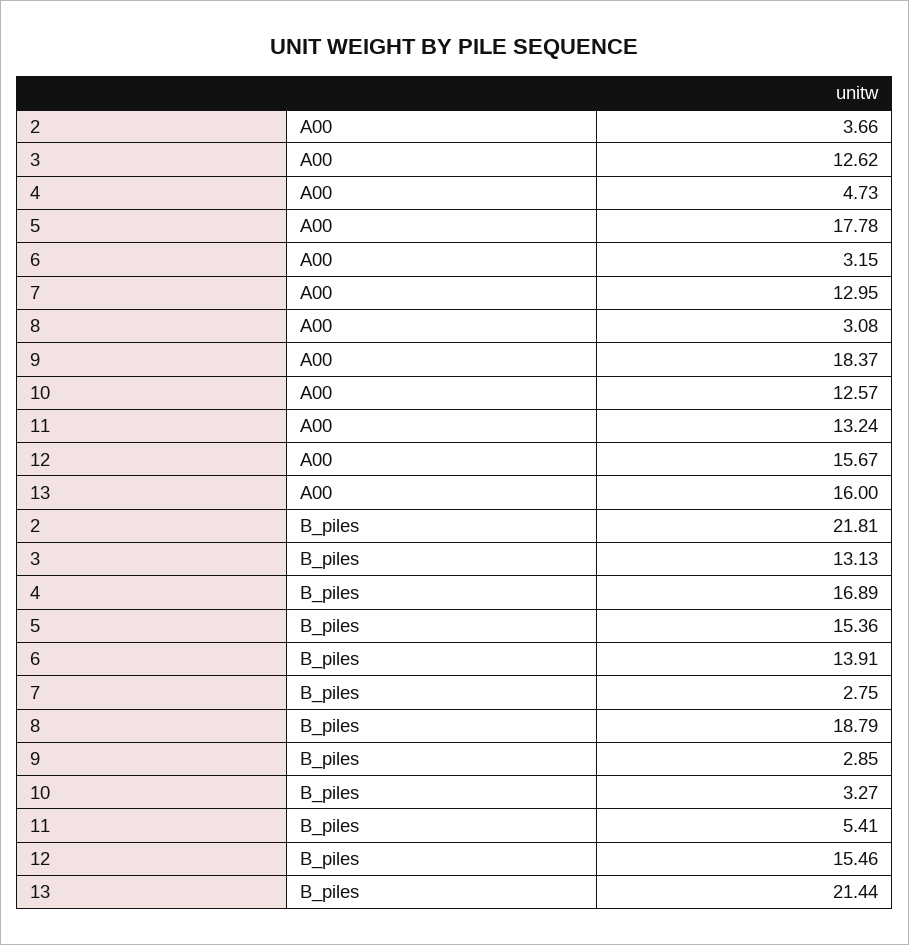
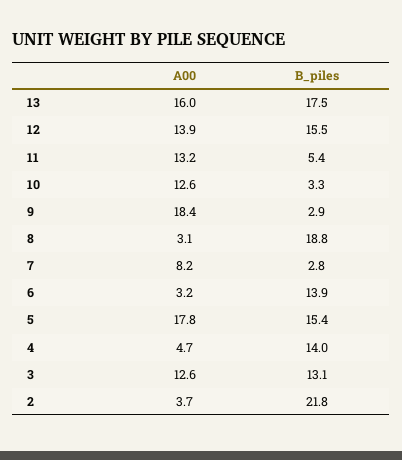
7, A00: 12.95 -> 8.2
12, A00: 15.67 -> 13.9
4, B_piles: 16.89 -> 14
13, B_piles: 21.44 -> 17.5

